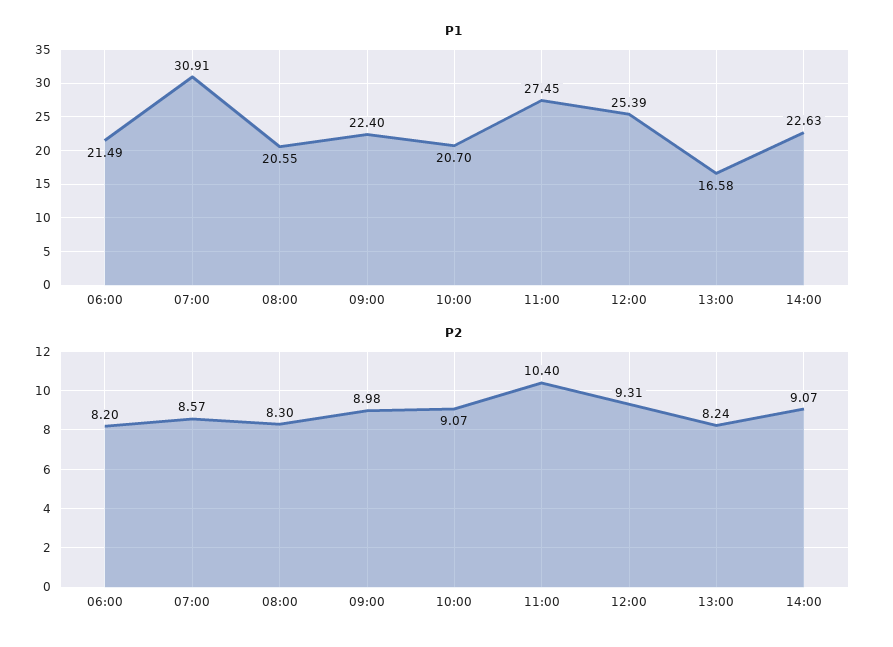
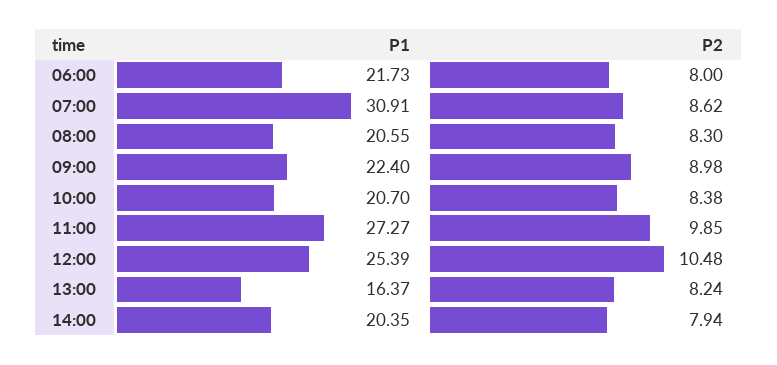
P1, 06:00: 21.49 -> 21.73
P1, 11:00: 27.45 -> 27.27
P1, 13:00: 16.58 -> 16.37
P1, 14:00: 22.63 -> 20.35
P2, 06:00: 8.2 -> 8
P2, 07:00: 8.57 -> 8.62
P2, 10:00: 9.07 -> 8.38
P2, 11:00: 10.4 -> 9.85
P2, 12:00: 9.31 -> 10.48
P2, 14:00: 9.07 -> 7.94

